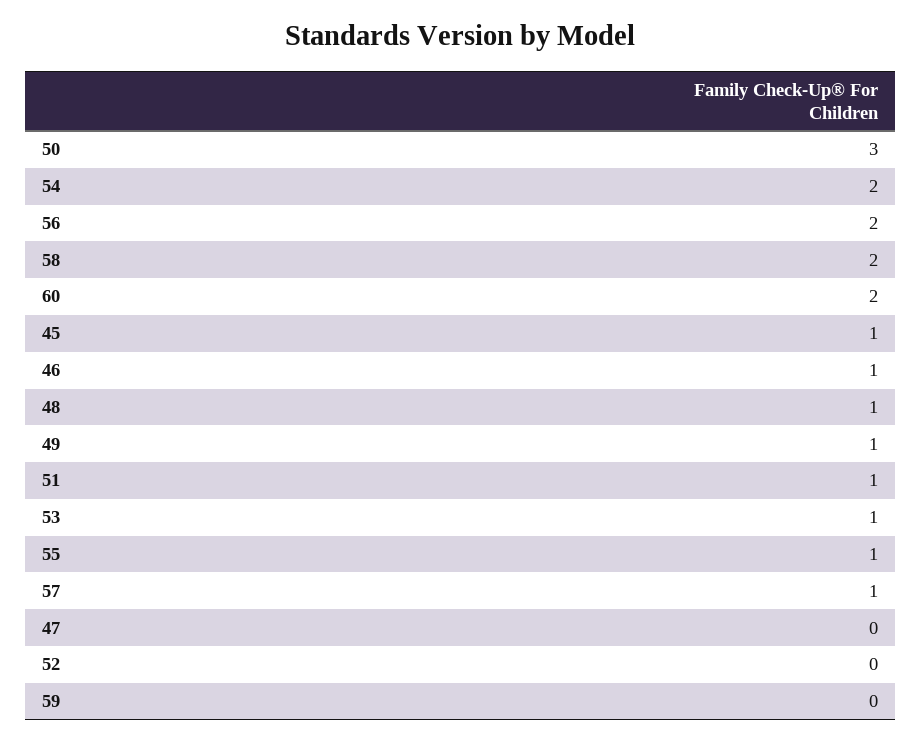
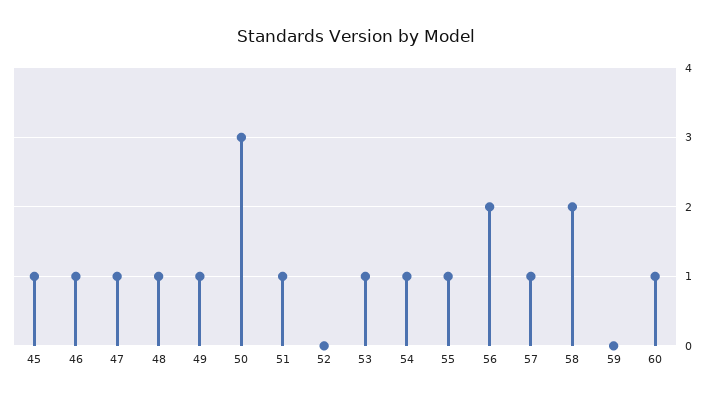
54: 2 -> 1
60: 2 -> 1
47: 0 -> 1

